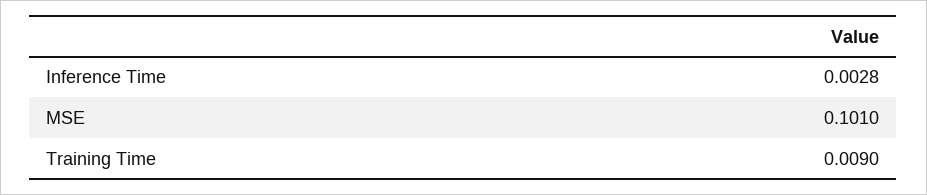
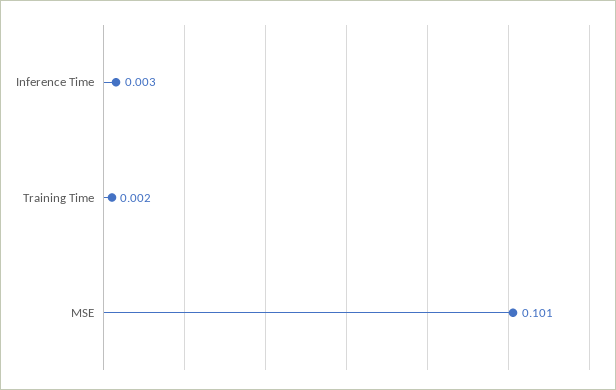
Training Time: 0.009 -> 0.002

